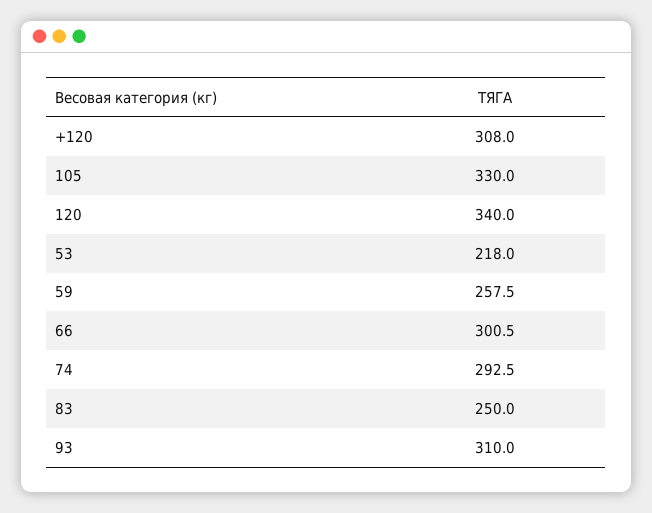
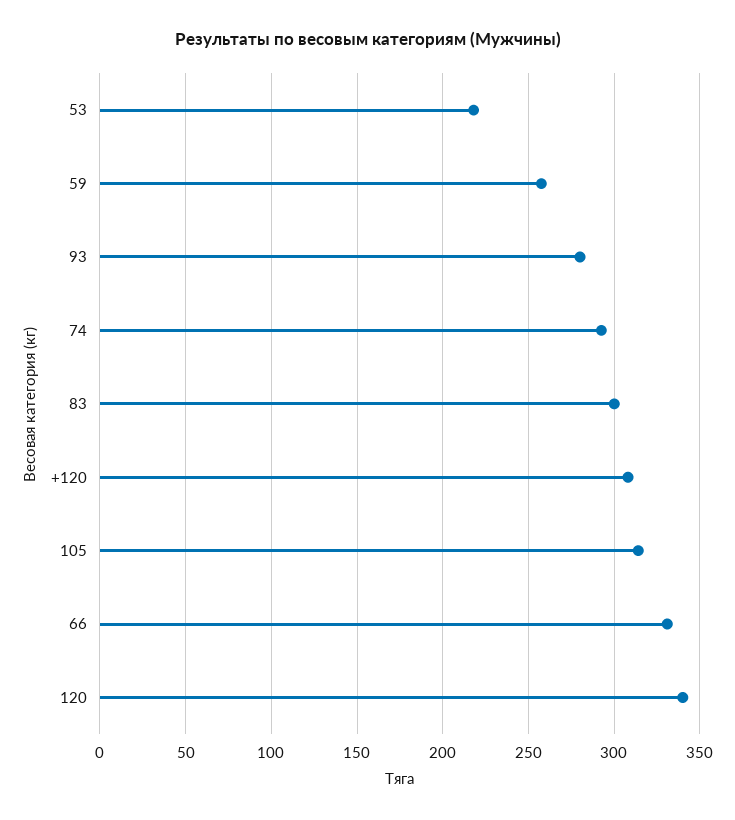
105: 330 -> 315
66: 300.5 -> 330
83: 250 -> 300
93: 310 -> 280

